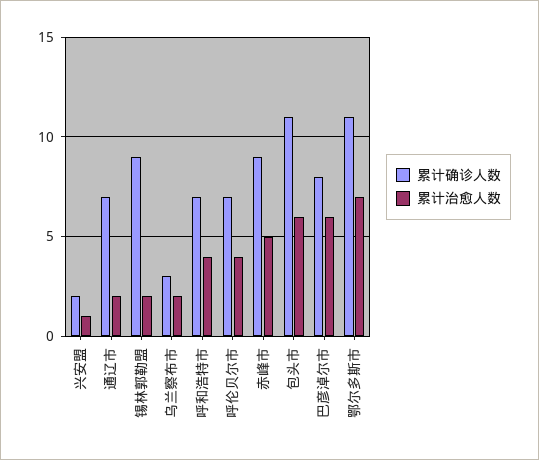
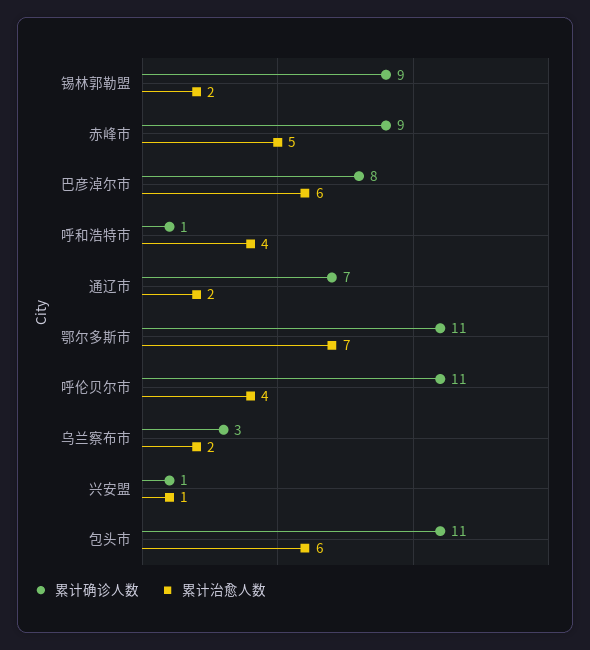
累计确诊人数, 兴安盟: 2 -> 1
累计确诊人数, 呼和浩特市: 7 -> 1
累计确诊人数, 呼伦贝尔市: 7 -> 11

